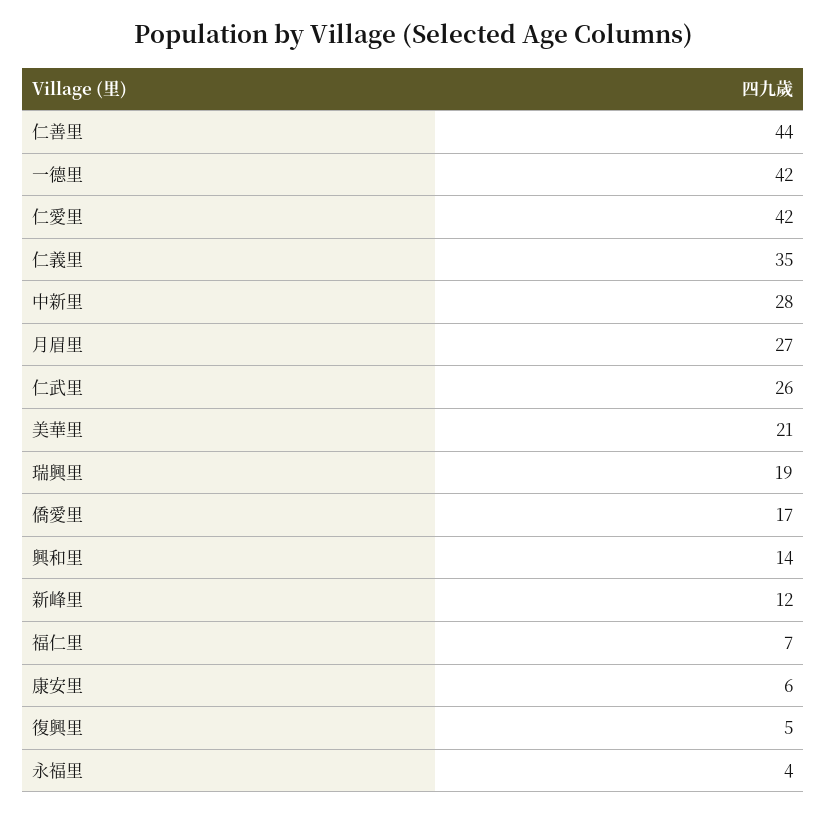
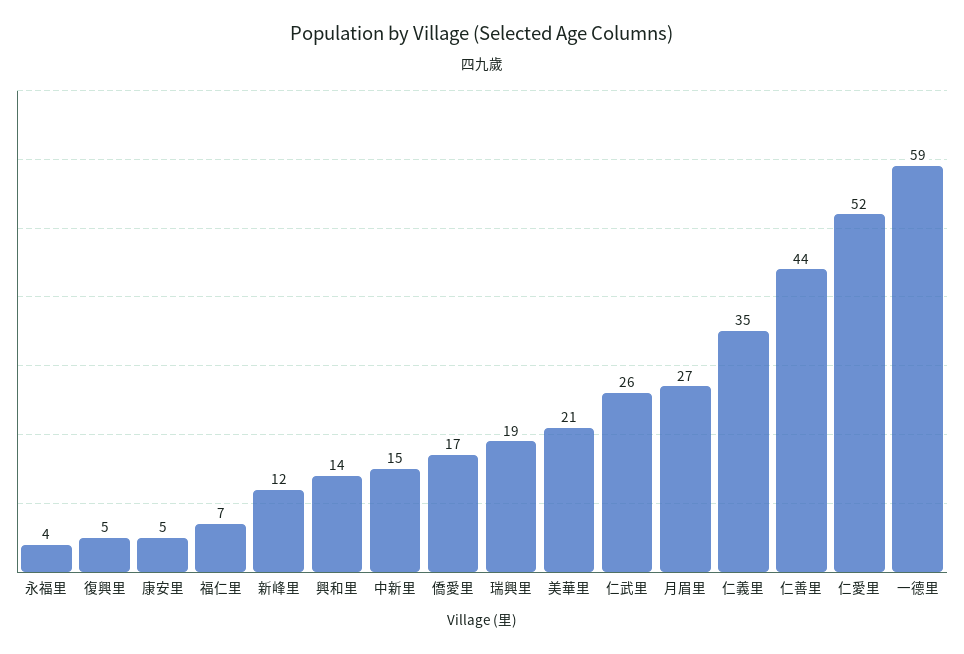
一德里: 42 -> 59
仁愛里: 42 -> 52
中新里: 28 -> 15
康安里: 6 -> 5

